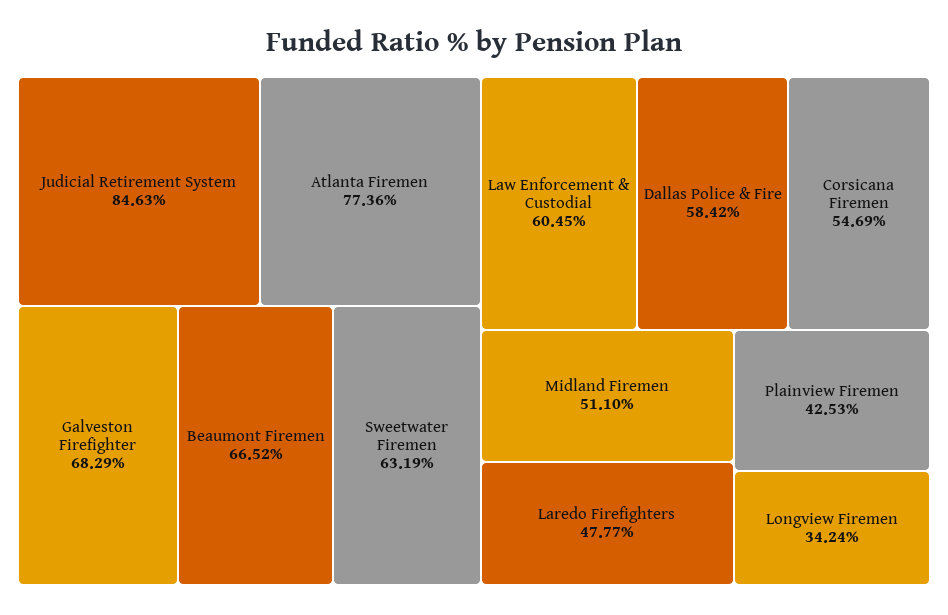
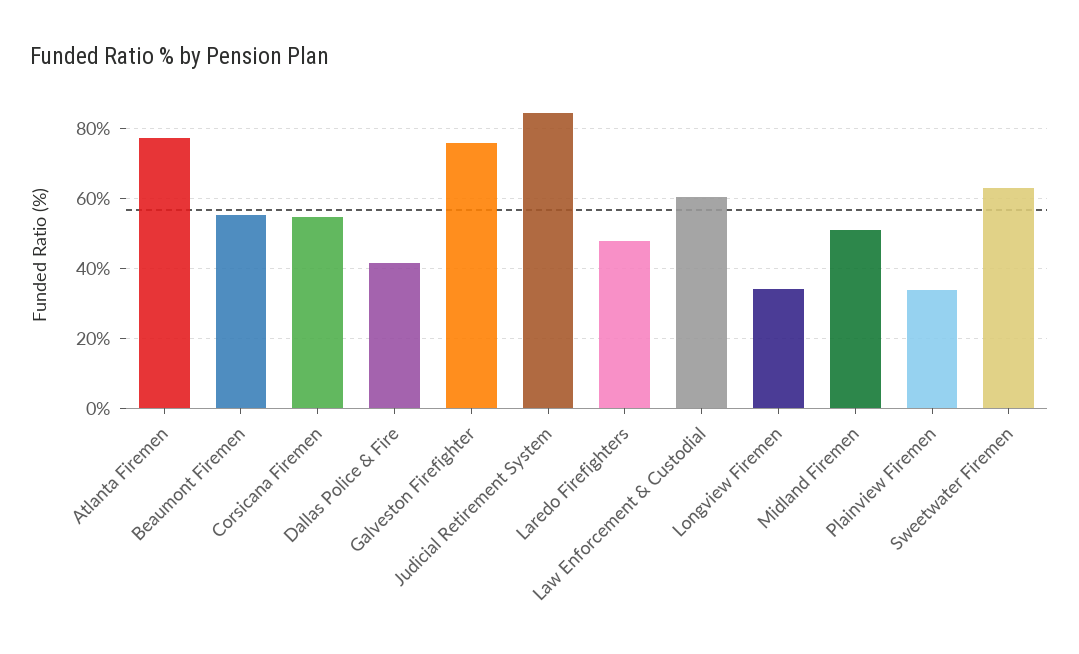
Galveston Firefighter: 68.29 -> 76
Beaumont Firemen: 66.52 -> 56
Dallas Police & Fire: 58.42 -> 42
Plainview Firemen: 42.53 -> 34

